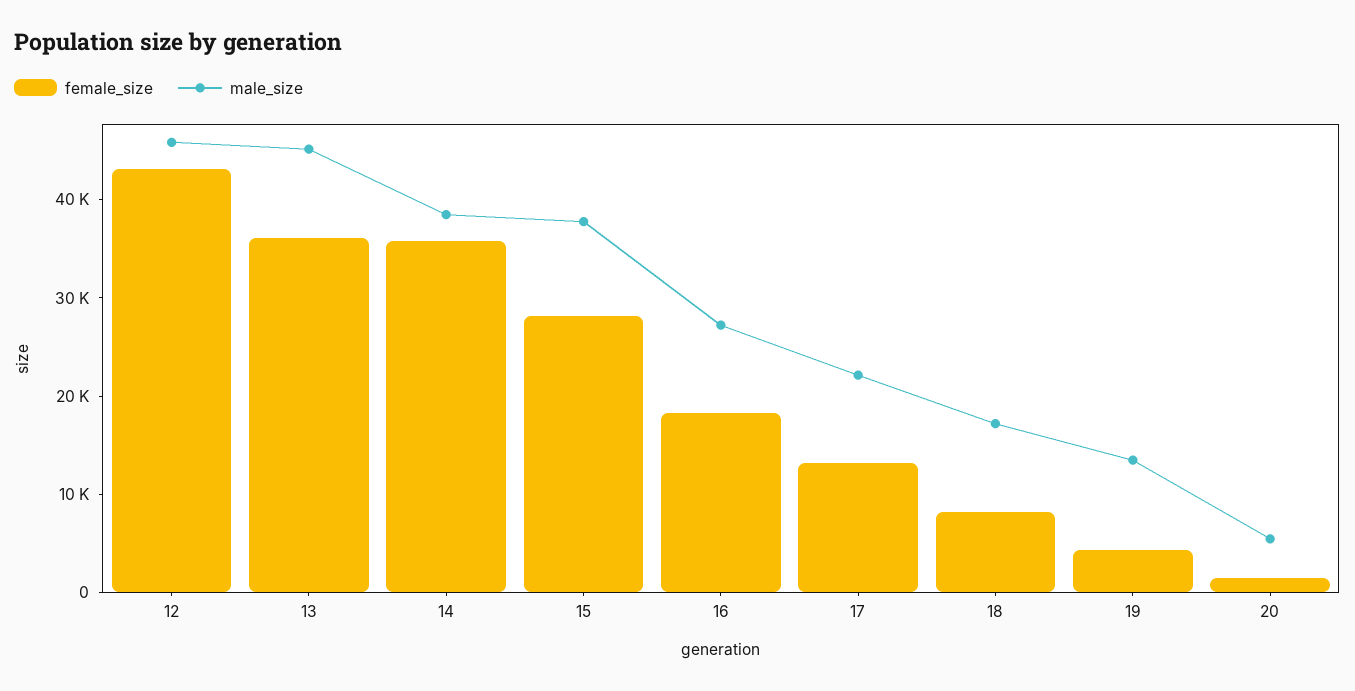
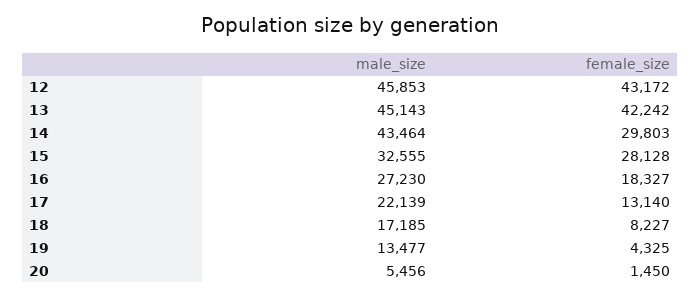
female_size, 13: 36000 -> 42242
female_size, 14: 36000 -> 29803
male_size, 14: 38000 -> 43464
male_size, 15: 38000 -> 32555

